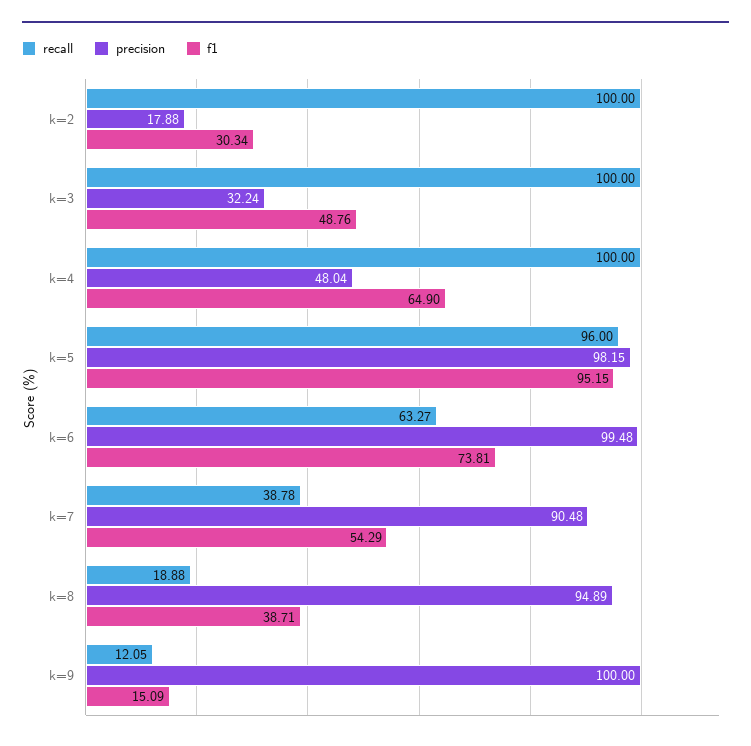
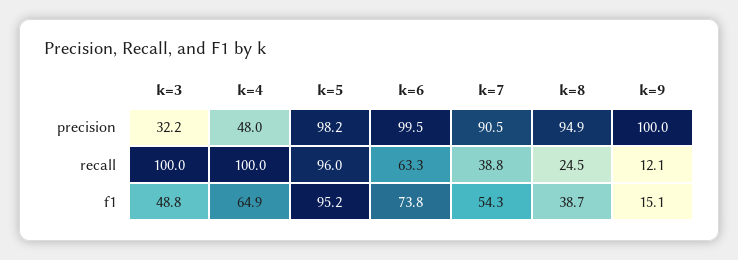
recall, k=2: 100 -> none
precision, k=2: 17.88 -> none
f1, k=2: 30.34 -> none
recall, k=8: 18.88 -> 24.5

